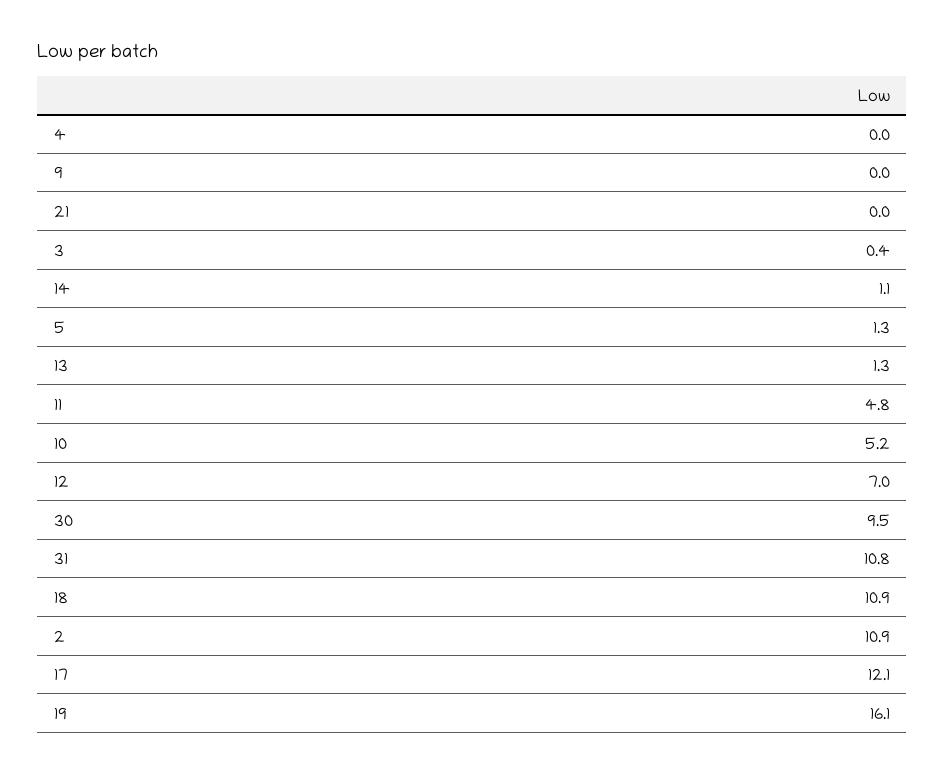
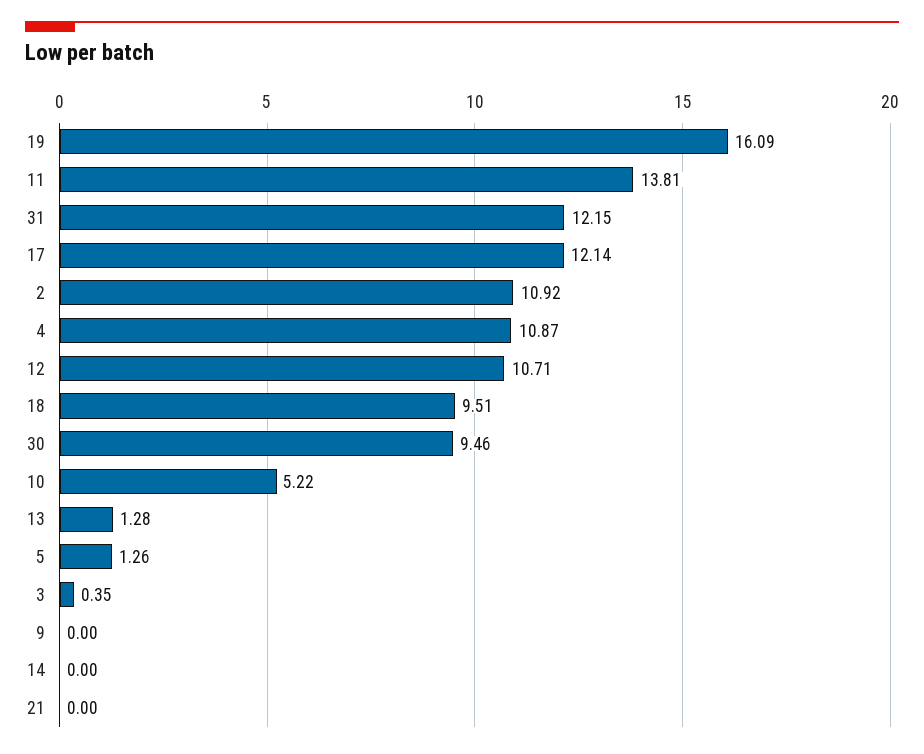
4: 0 -> 10.87
14: 1.1 -> 0
11: 4.8 -> 13.81
12: 7 -> 10.71
31: 10.8 -> 12.15
18: 10.9 -> 9.51

